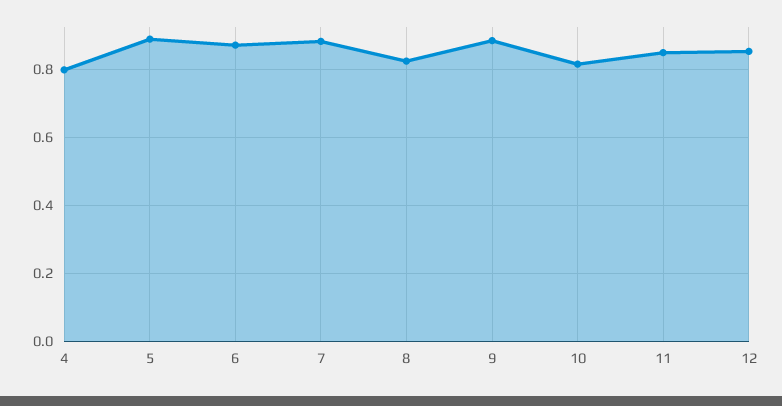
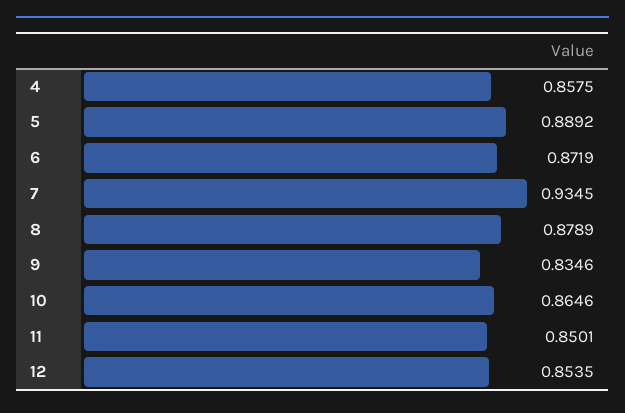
4: 0.8 -> 0.8575
7: 0.88 -> 0.9345
8: 0.82 -> 0.8789
9: 0.88 -> 0.8346
10: 0.82 -> 0.8646

